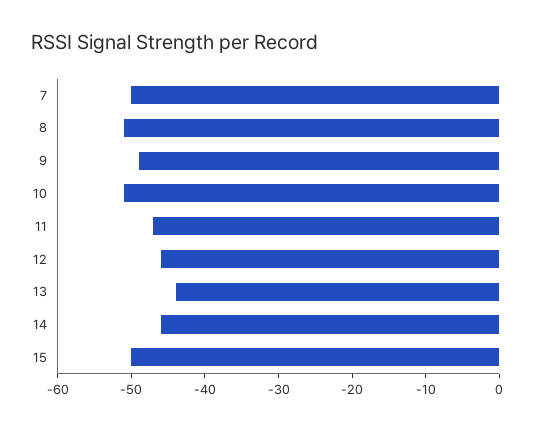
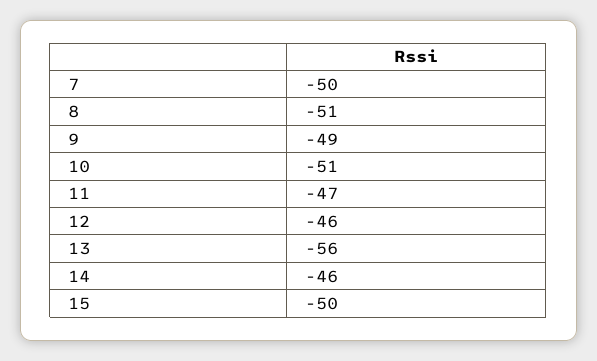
13: -45 -> -56

